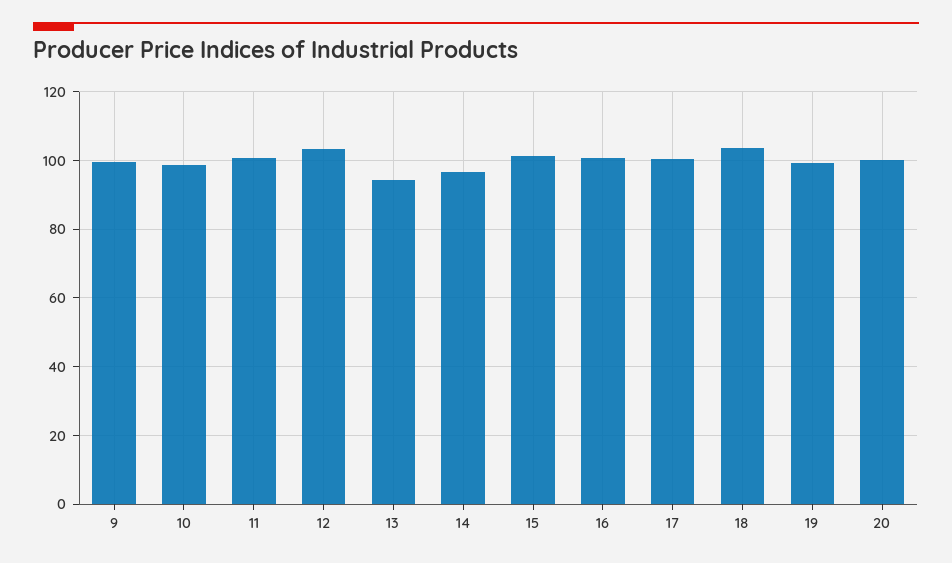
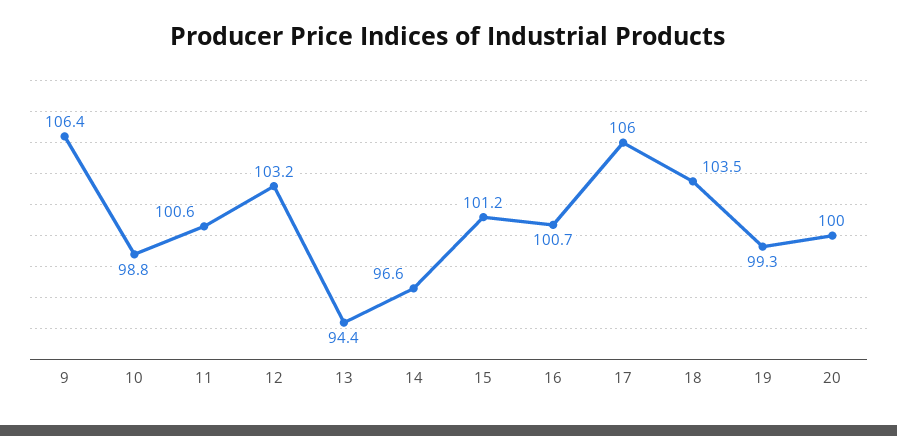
9: 100 -> 106.4
17: 100 -> 106

